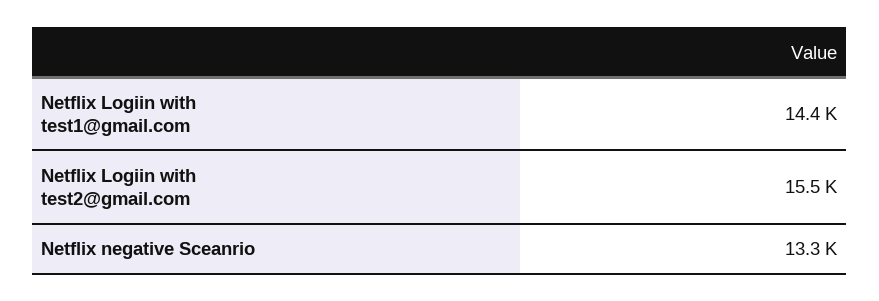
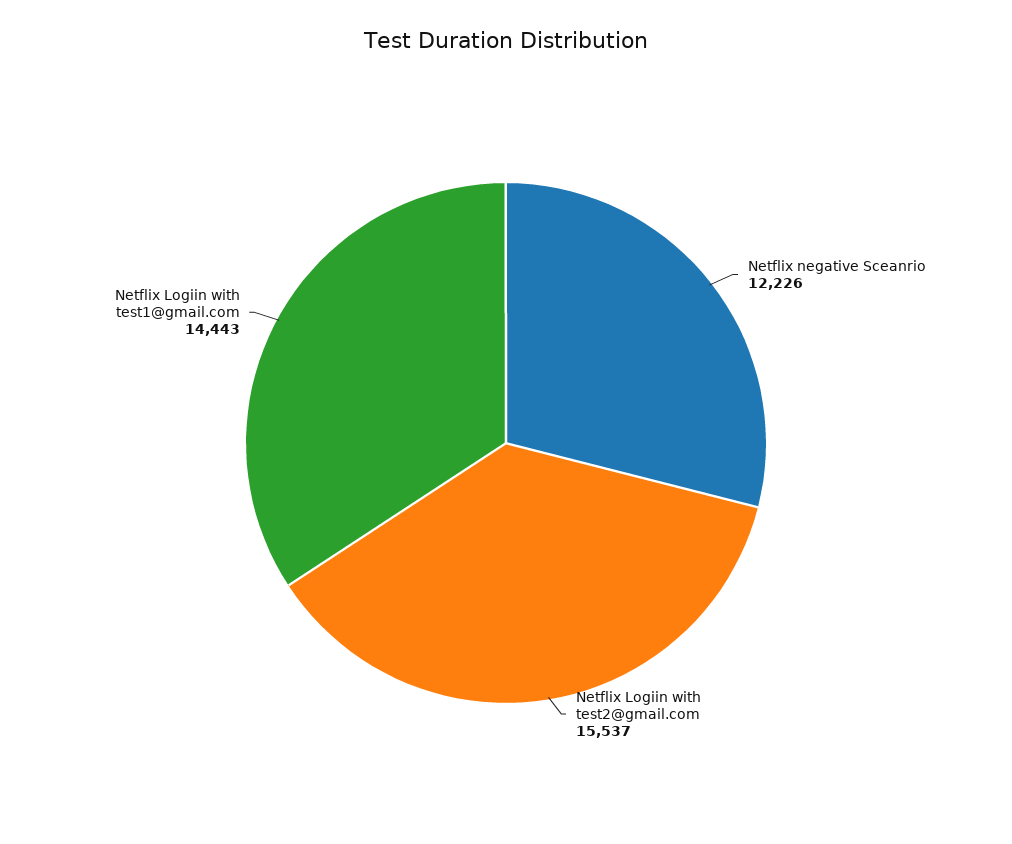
Netflix negative Sceanrio: 13300 -> 12226

